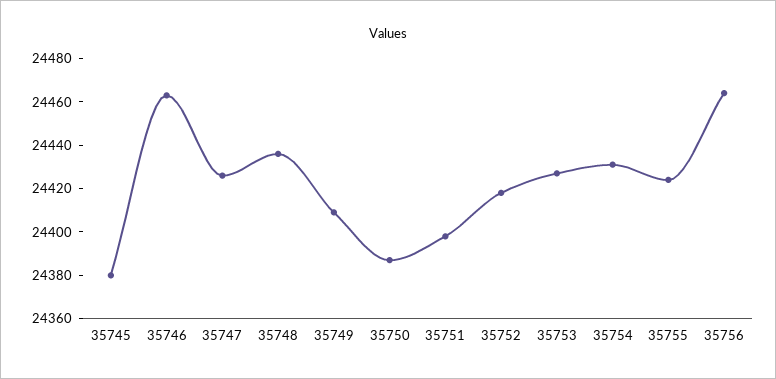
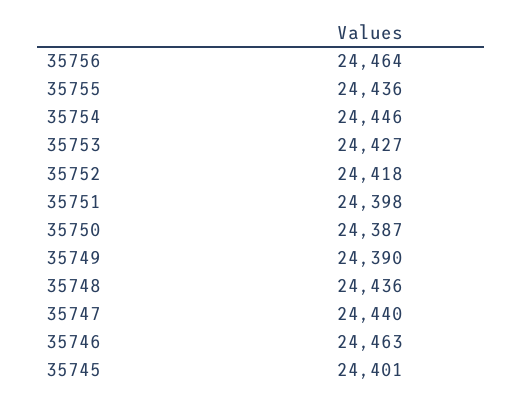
35745: 24380 -> 24401
35747: 24425 -> 24440
35749: 24410 -> 24390
35754: 24430 -> 24446
35755: 24425 -> 24436

